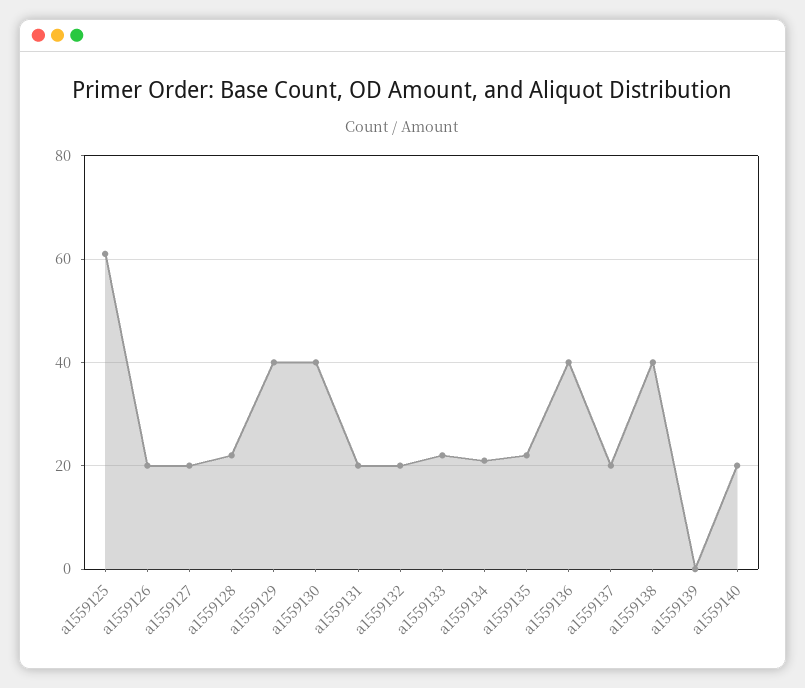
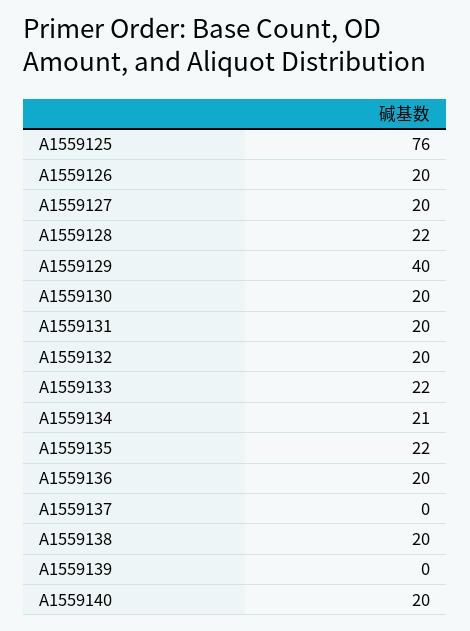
a1559125: 60 -> 76
a1559130: 40 -> 20
a1559136: 40 -> 20
a1559137: 20 -> 0
a1559138: 40 -> 20

